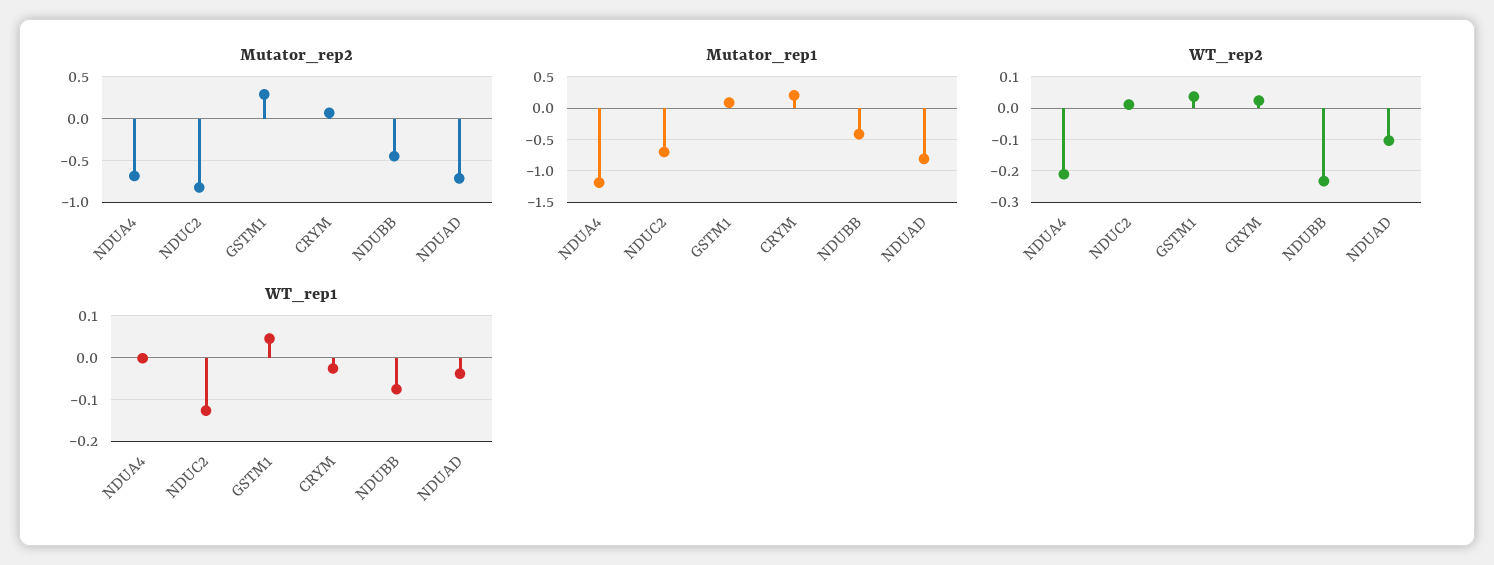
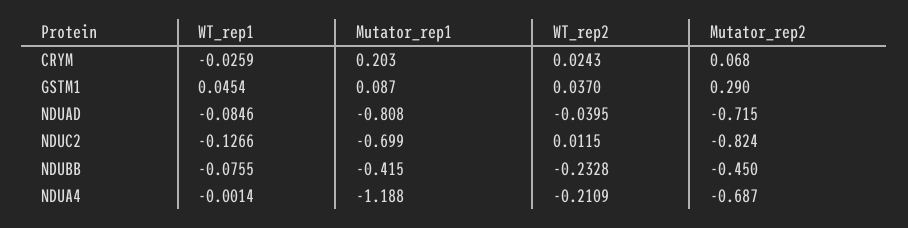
WT_rep2, NDUAD: -0.1 -> -0.0395
WT_rep1, NDUAD: -0.04 -> -0.0846

